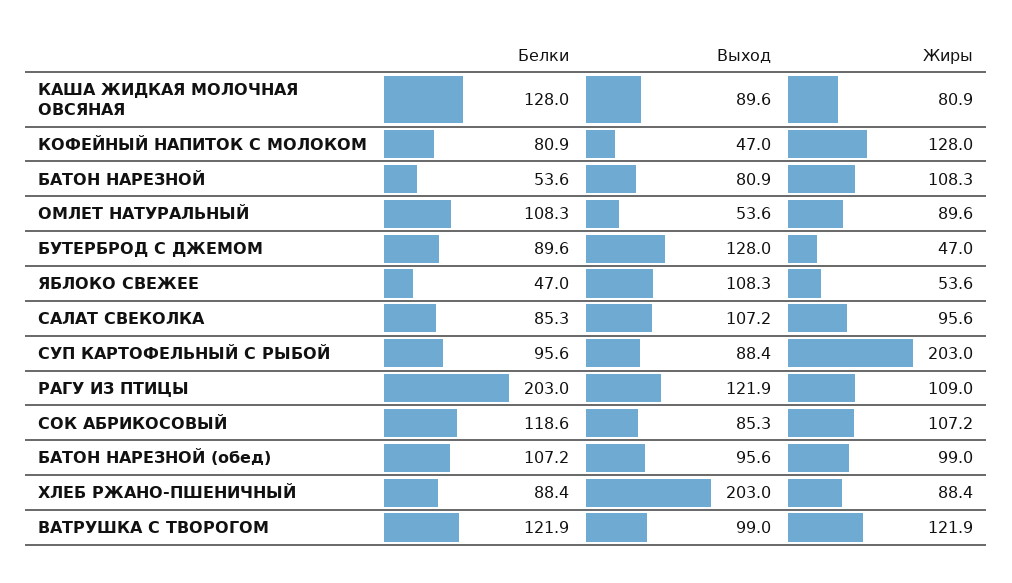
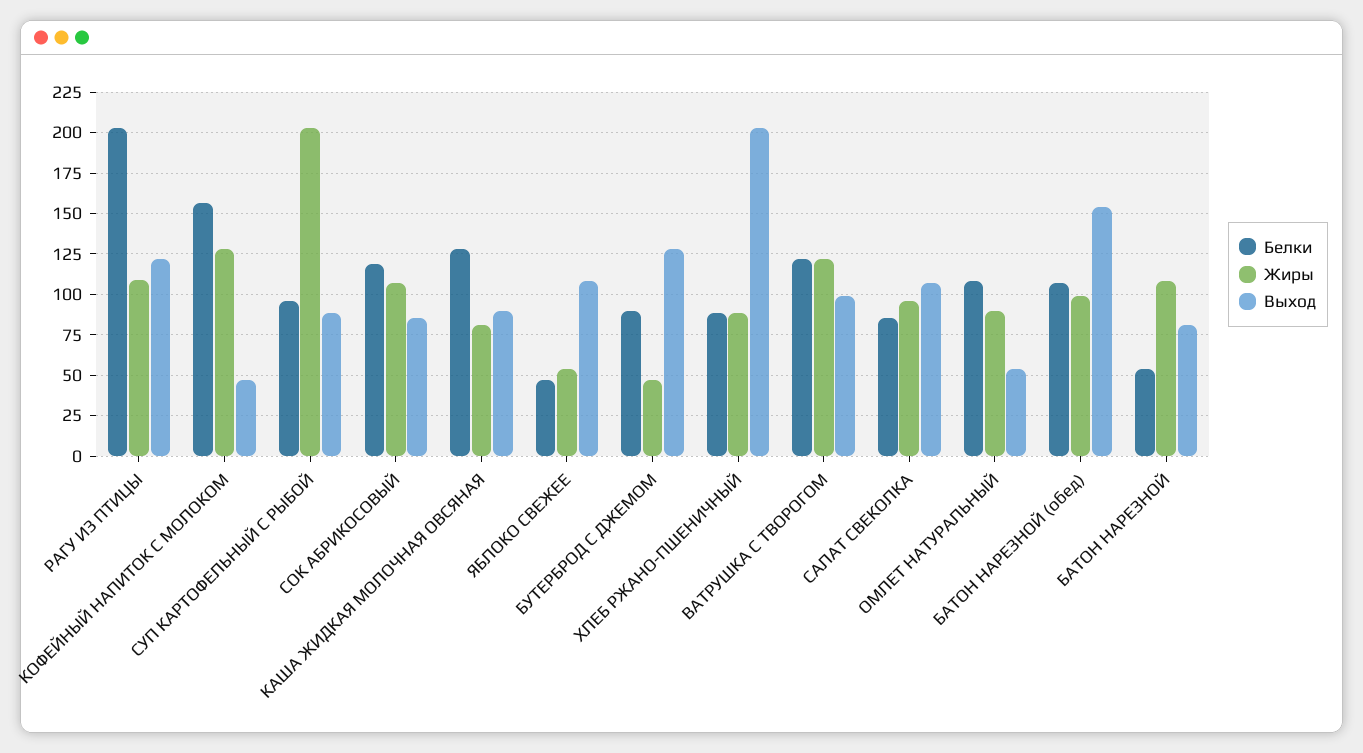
Белки, КОФЕЙНЫЙ НАПИТОК С МОЛОКОМ: 80.9 -> 155
Выход, БАТОН НАРЕЗНОЙ (обед): 95.6 -> 155

